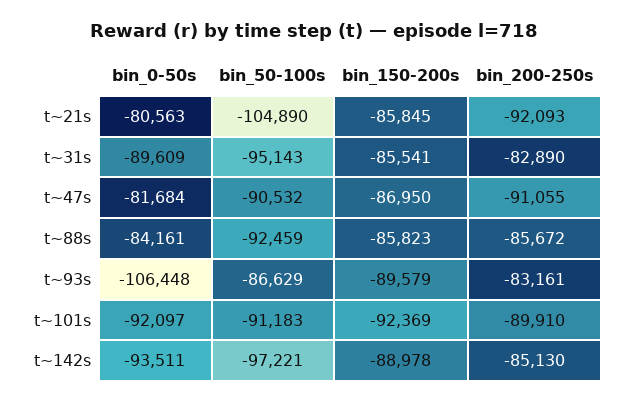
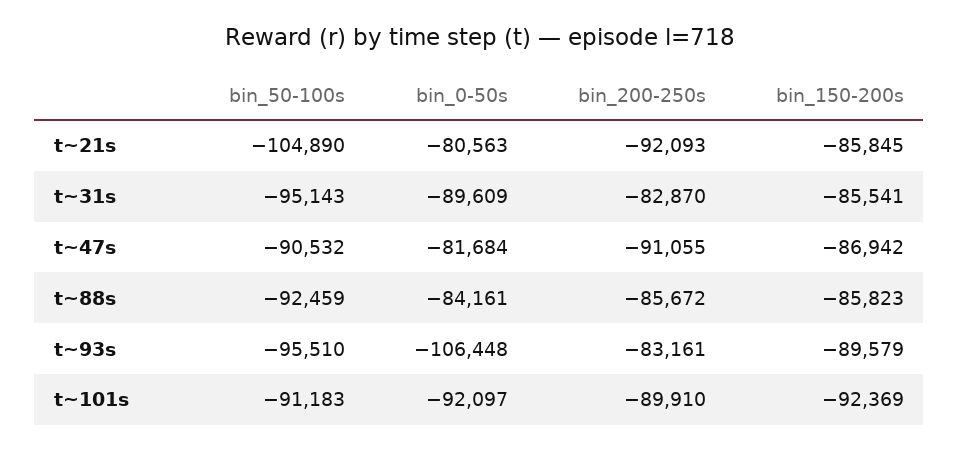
bin_200-250s, t~31s: -82890 -> -82870
bin_150-200s, t~47s: -86950 -> -86942
bin_50-100s, t~93s: -86629 -> -95510
bin_0-50s, t~142s: -93511 -> none
bin_50-100s, t~142s: -97221 -> none
bin_150-200s, t~142s: -88978 -> none
bin_200-250s, t~142s: -85130 -> none

